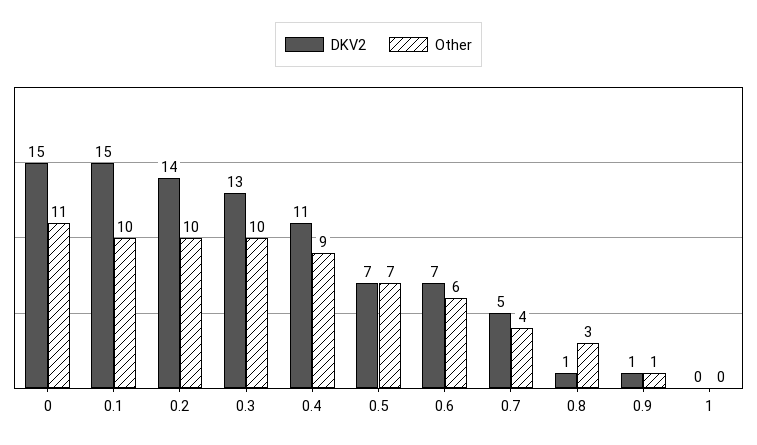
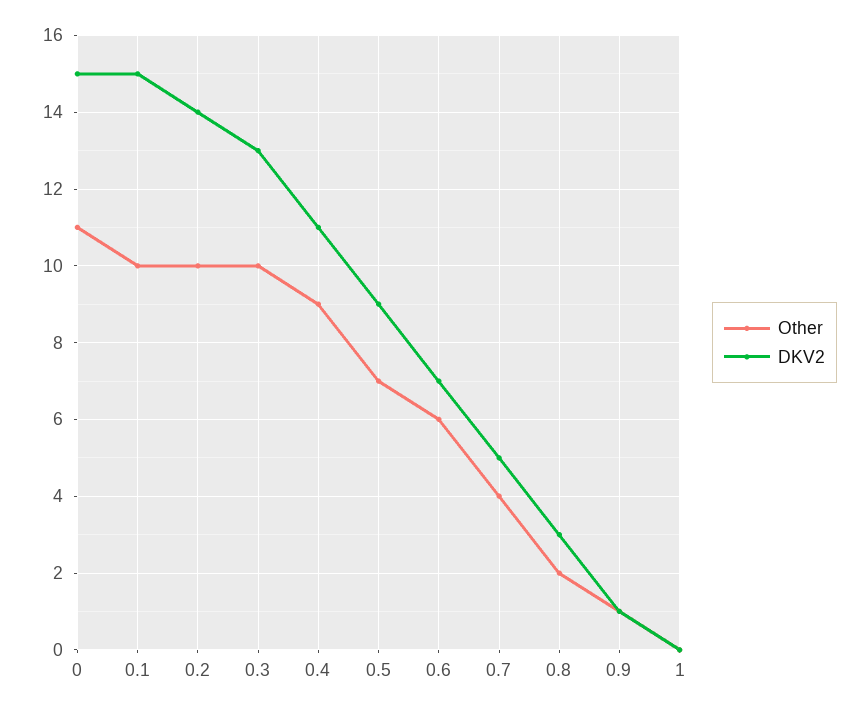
DKV2, 0.5: 7 -> 9
DKV2, 0.8: 1 -> 3
Other, 0.8: 3 -> 2

